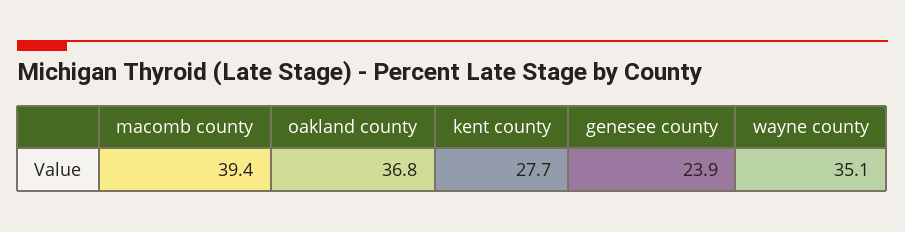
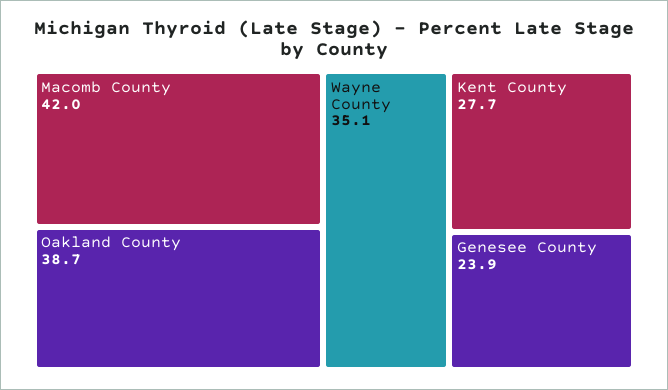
macomb county: 39.4 -> 42
oakland county: 36.8 -> 38.7

